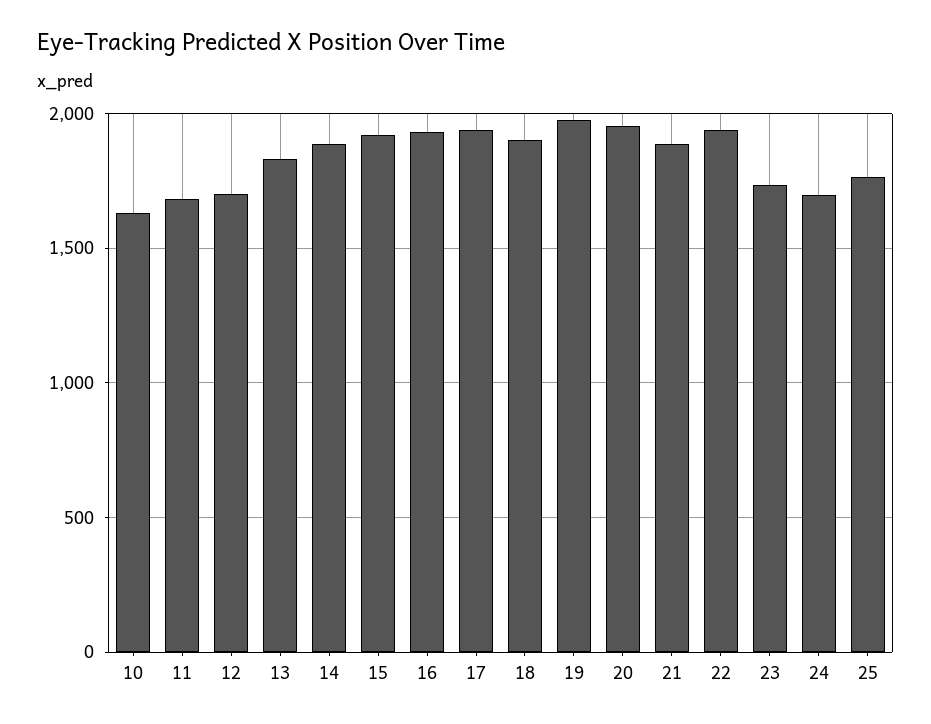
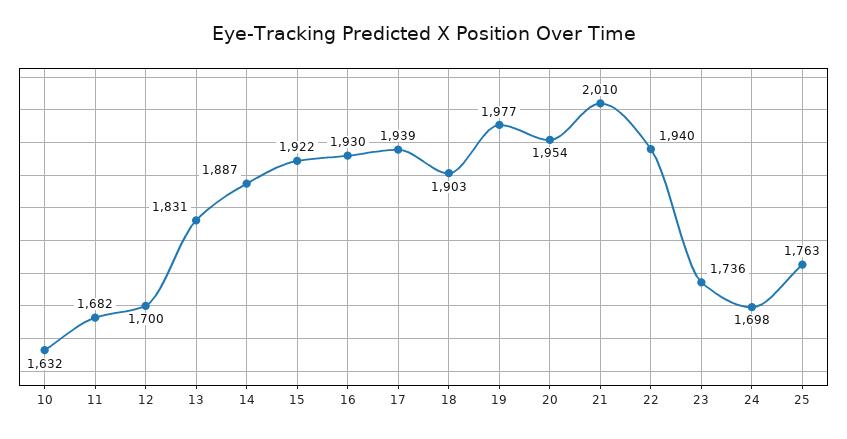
21: 1900 -> 2010

